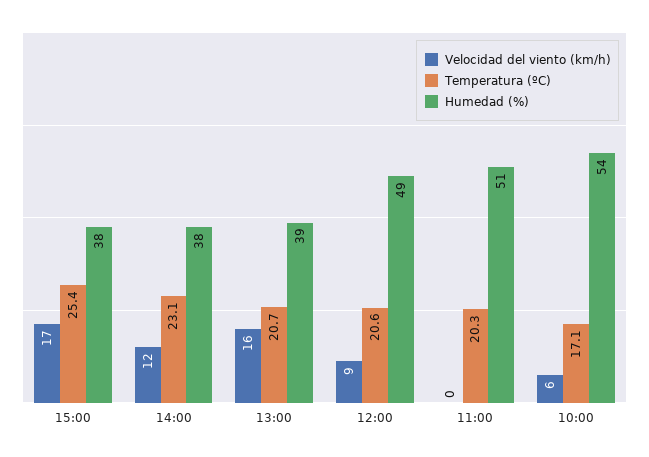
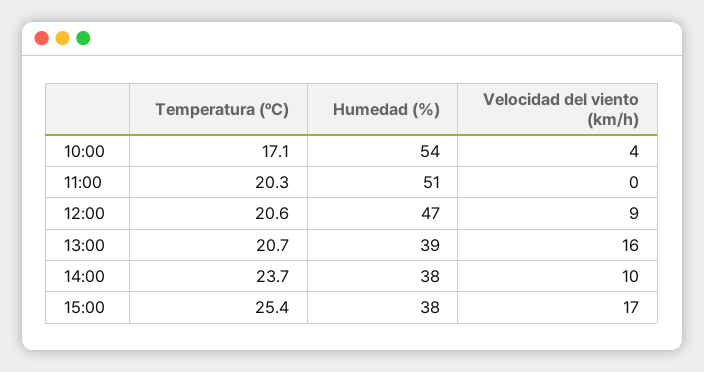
Velocidad del viento (km/h), 14:00: 12 -> 10
Temperatura (ºC), 14:00: 23.1 -> 23.7
Humedad (%), 12:00: 49 -> 47
Velocidad del viento (km/h), 10:00: 6 -> 4

